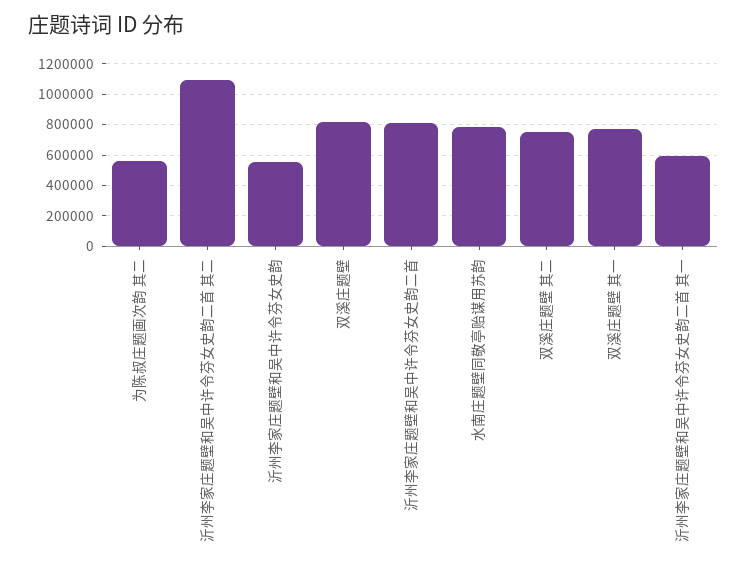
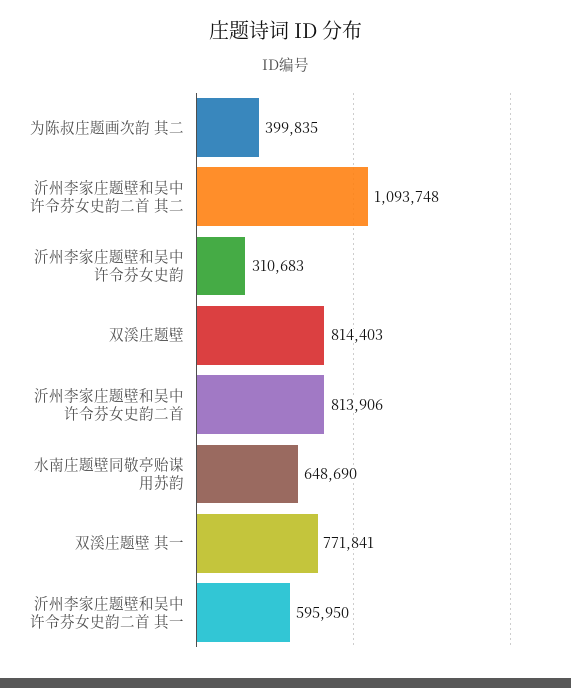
为陈叔庄题画次韵 其二: 550000 -> 399835
沂州李家庄题壁和吴中许令芬女史韵: 550000 -> 310683
水南庄题壁同敬亭贻谋用苏韵: 800000 -> 648690
双溪庄题壁 其二: 750000 -> none

